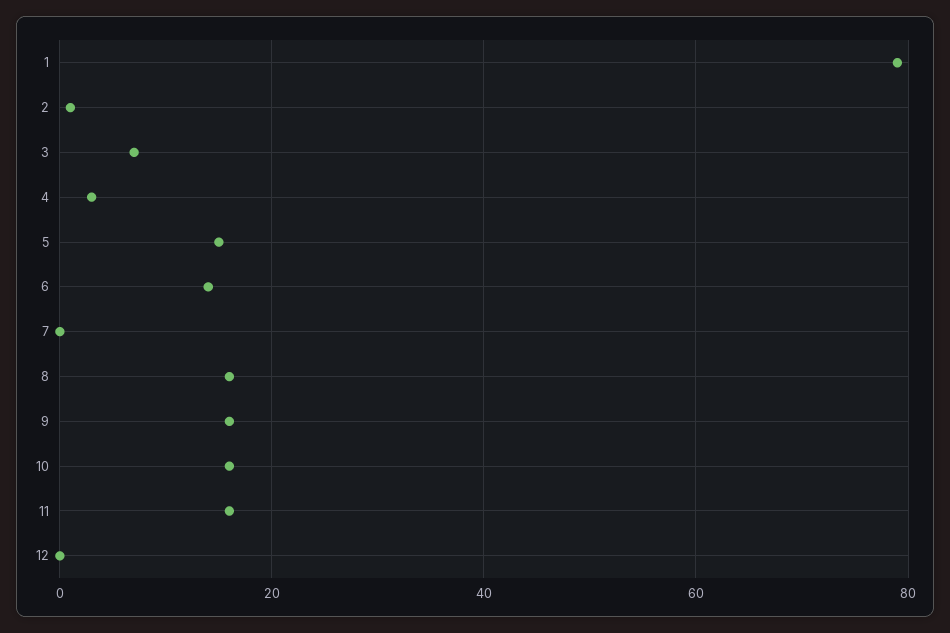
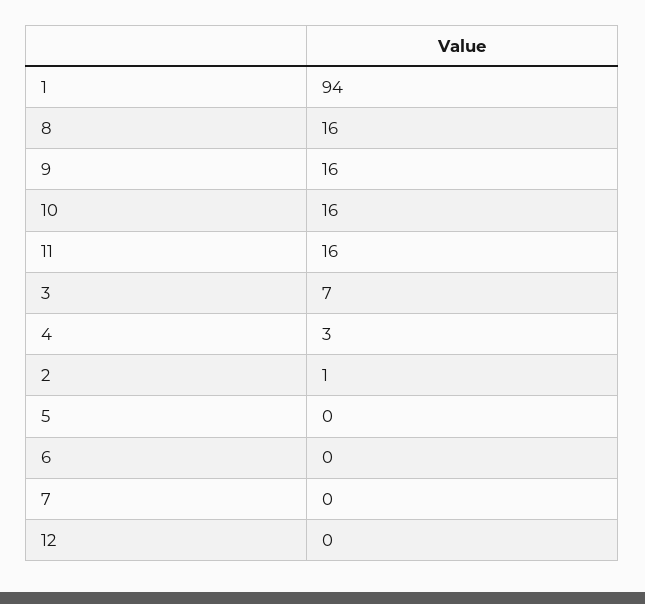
1: 80 -> 94
5: 15 -> 0
6: 15 -> 0

